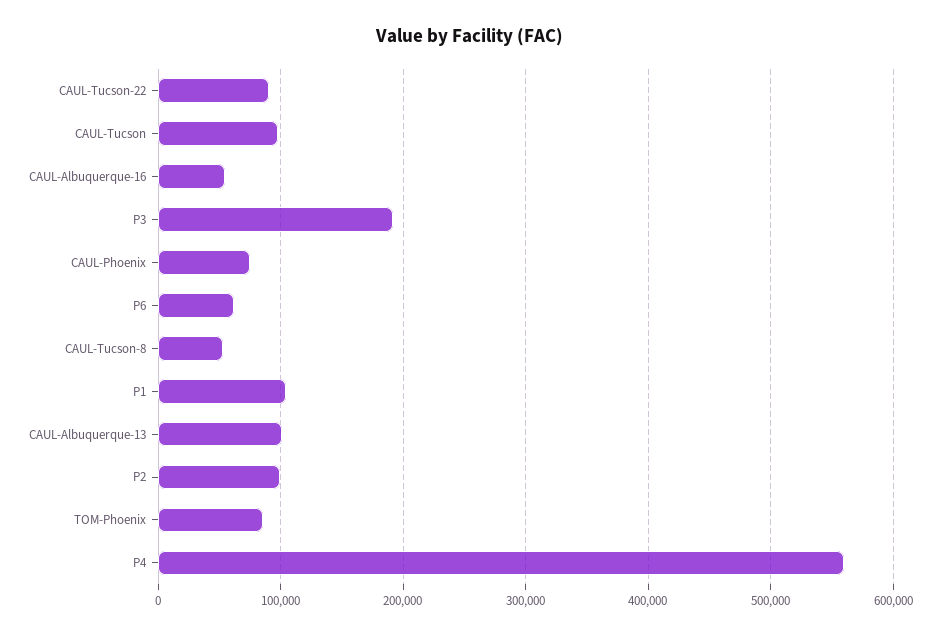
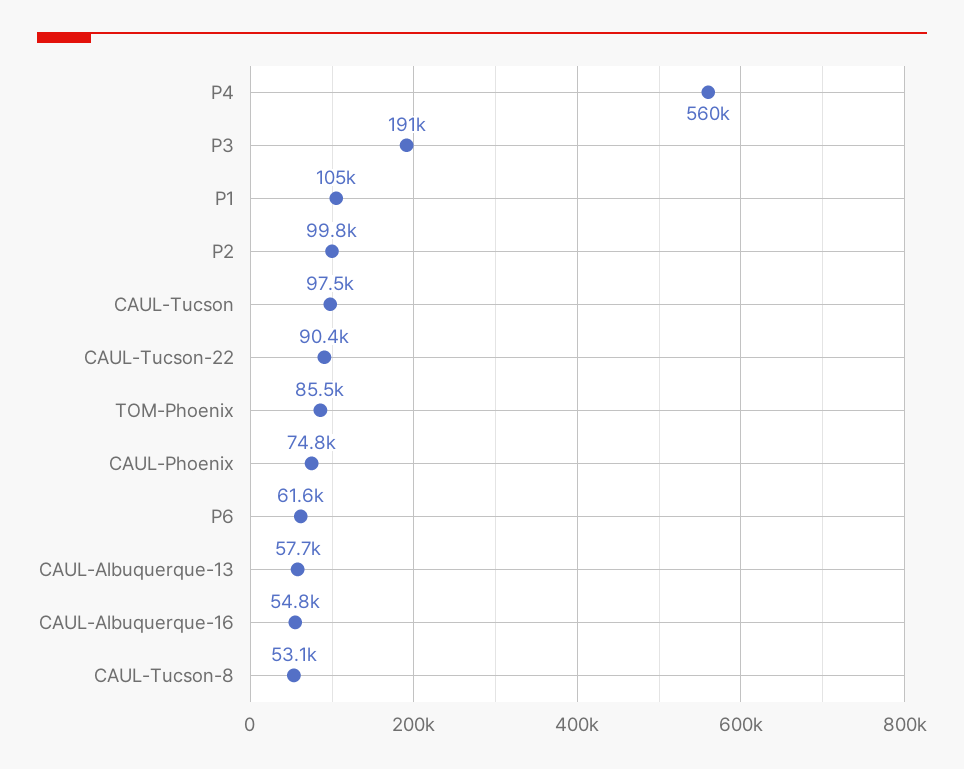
CAUL-Albuquerque-13: 100000 -> 57700

